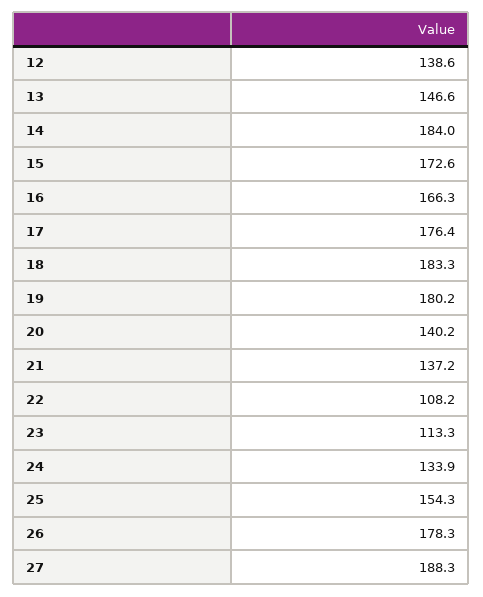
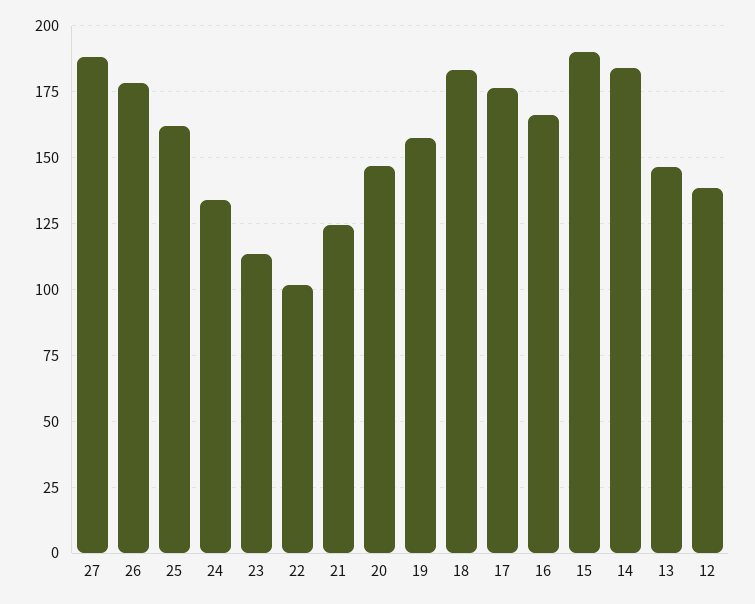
15: 172.6 -> 190
19: 180.2 -> 157.5
20: 140.2 -> 147.5
21: 137.2 -> 125
22: 108.2 -> 102.5
25: 154.3 -> 162.5

